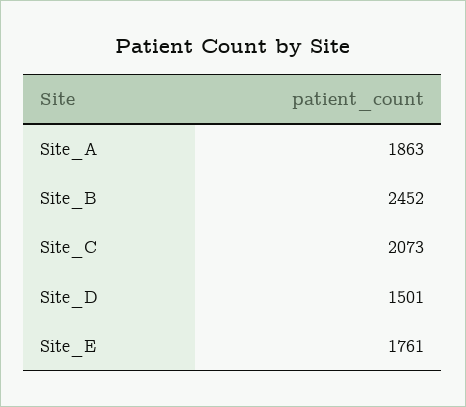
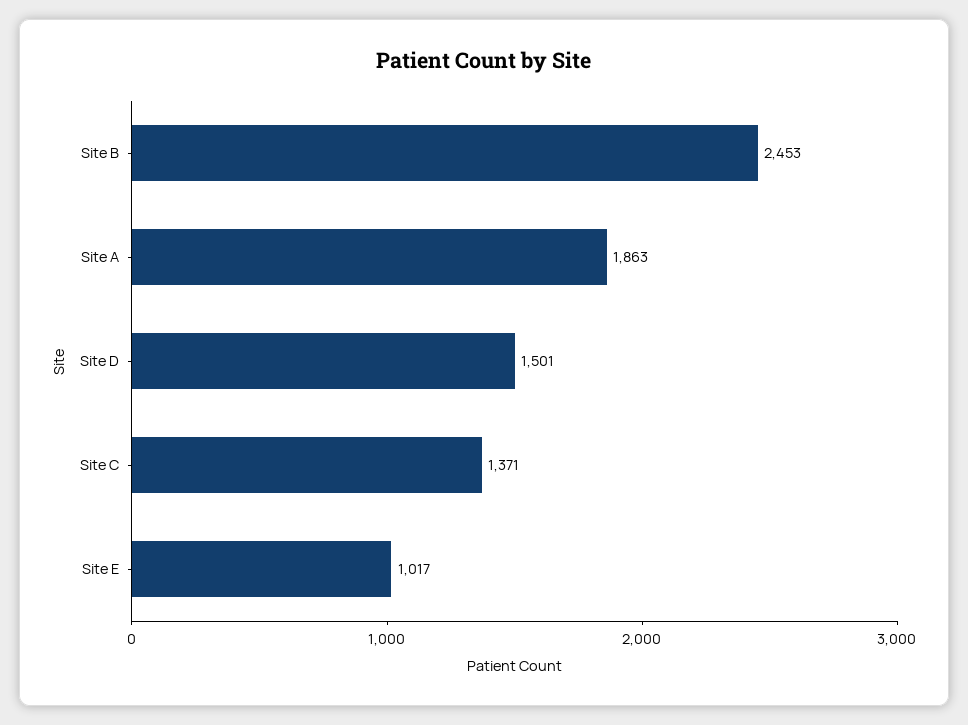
Site_B: 2452 -> 2453
Site_C: 2073 -> 1371
Site_E: 1761 -> 1017

